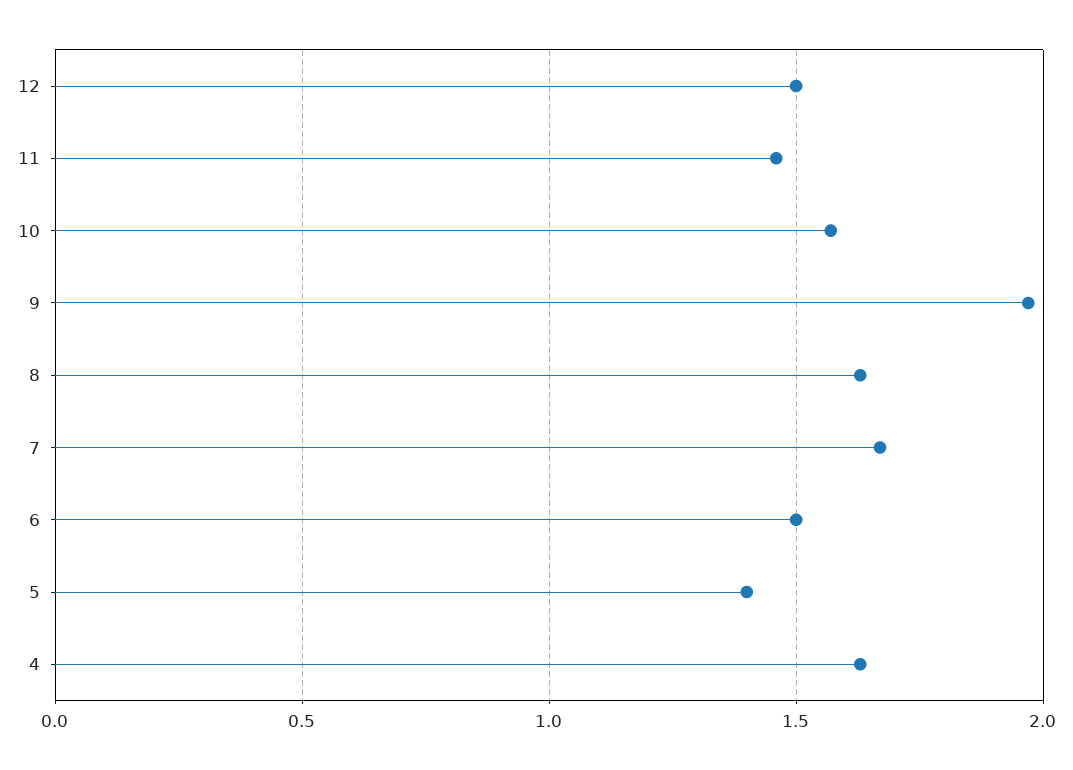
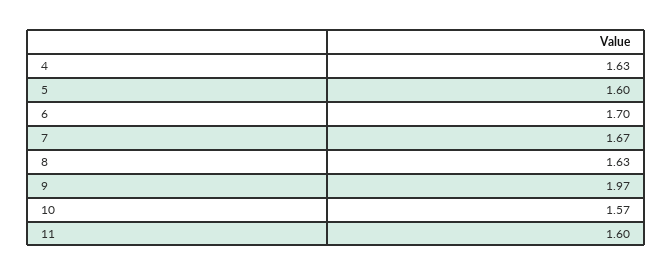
12: 1.5 -> none
11: 1.45 -> 1.6
6: 1.5 -> 1.7
5: 1.4 -> 1.6

